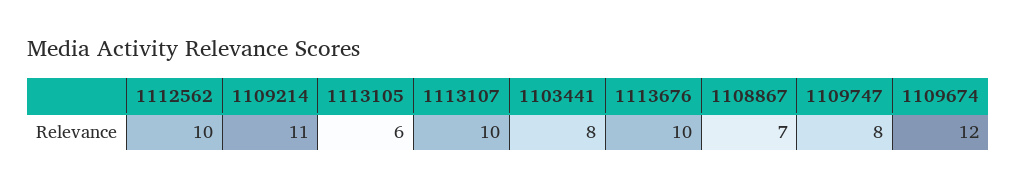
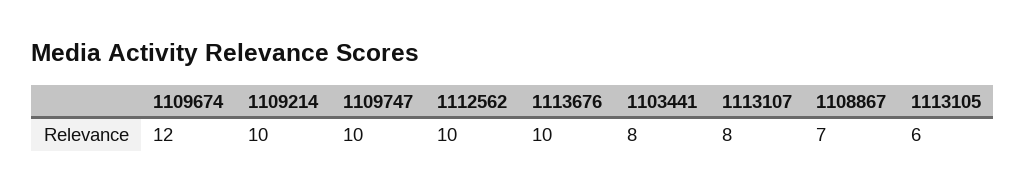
1109214: 11 -> 10
1113107: 10 -> 8
1109747: 8 -> 10

